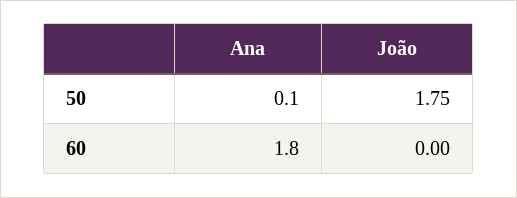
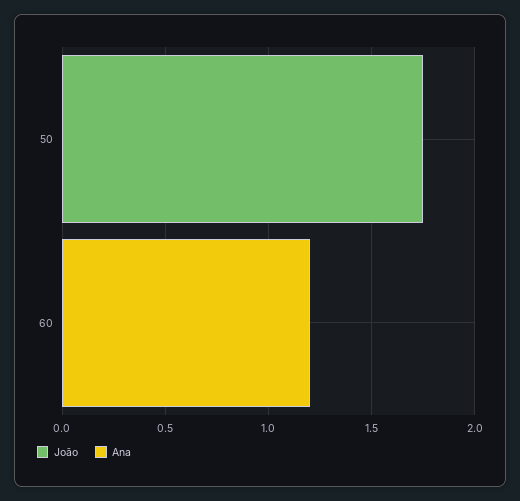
Ana, 50: 0.1 -> 0
Ana, 60: 1.8 -> 1.2

